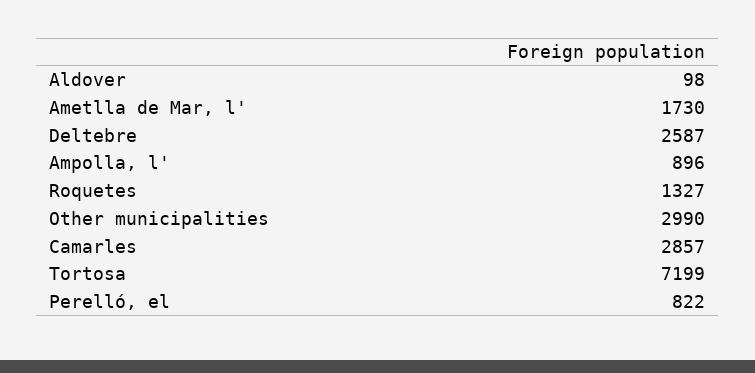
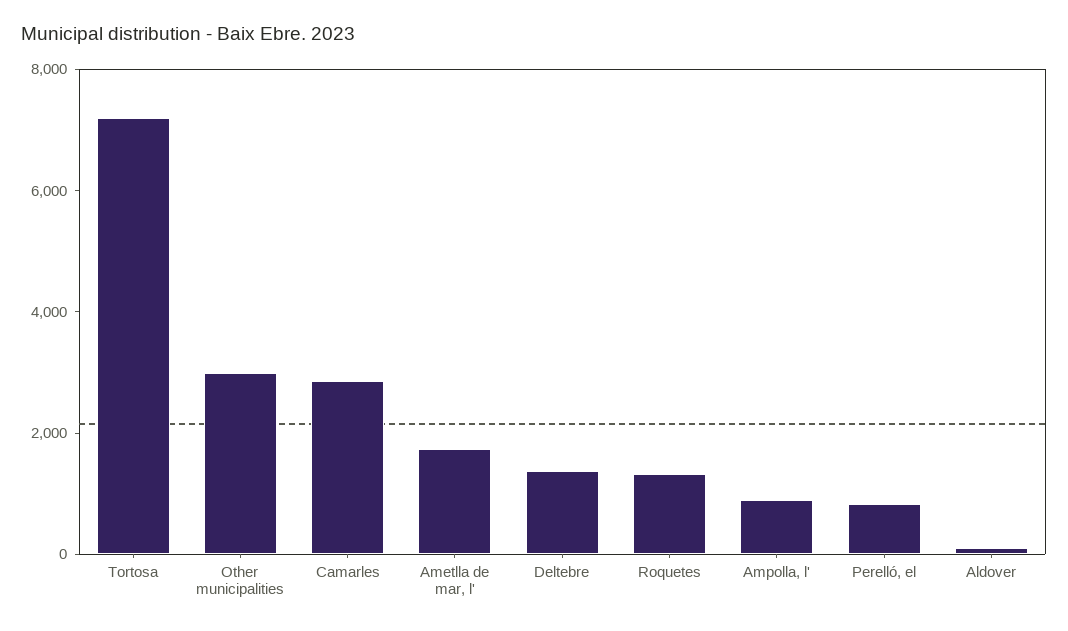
Deltebre: 2587 -> 1500

